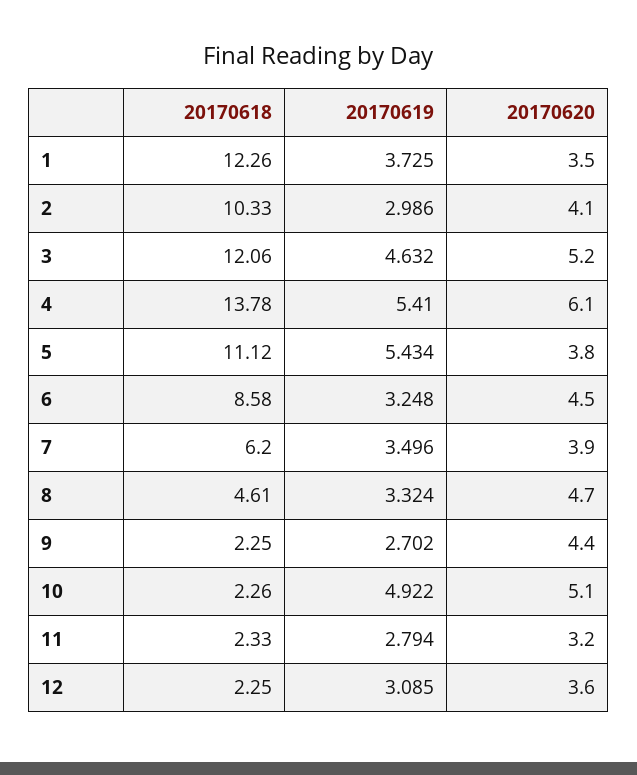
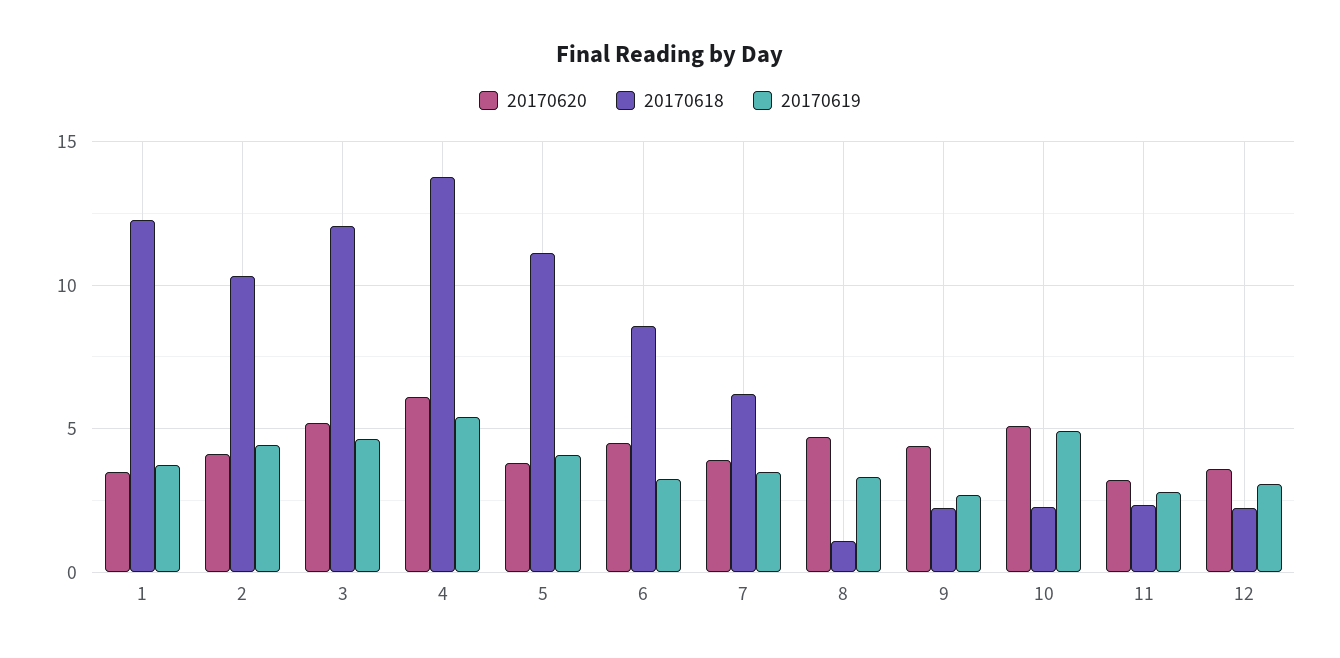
20170619, 2: 2.986 -> 4.5
20170619, 5: 5.434 -> 4
20170618, 8: 4.61 -> 1

